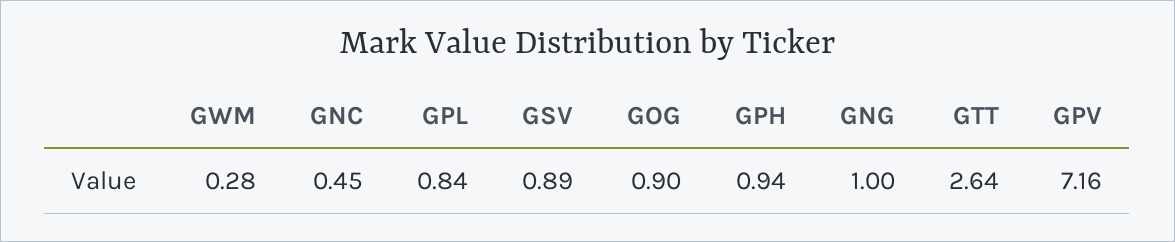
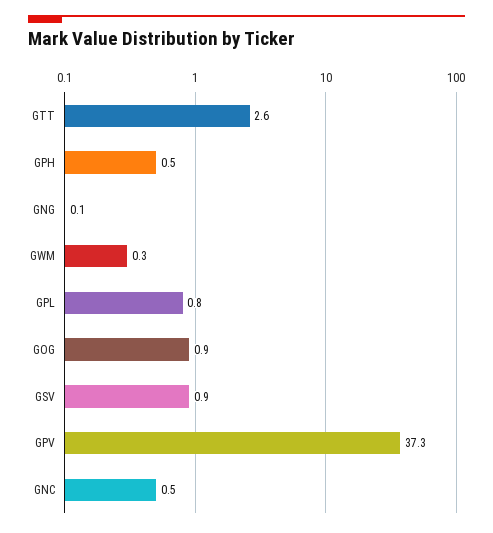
GPH: 0.94 -> 0.5
GNG: 1 -> 0.1
GPV: 7.16 -> 37.3

